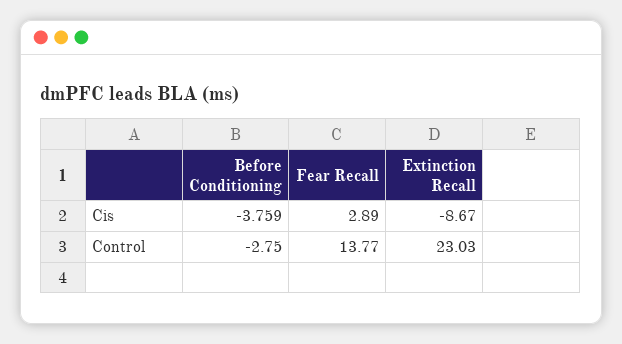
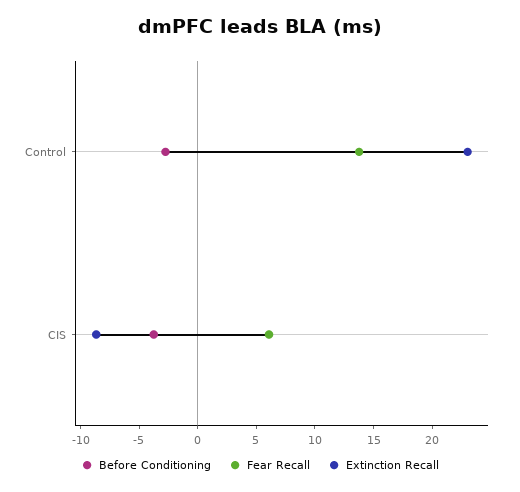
Fear Recall, Cis: 2.89 -> 6

